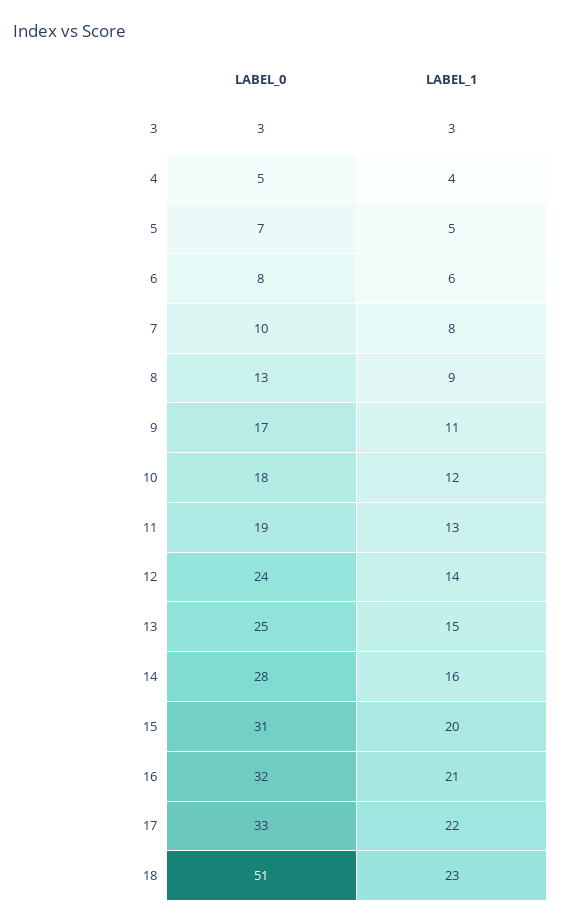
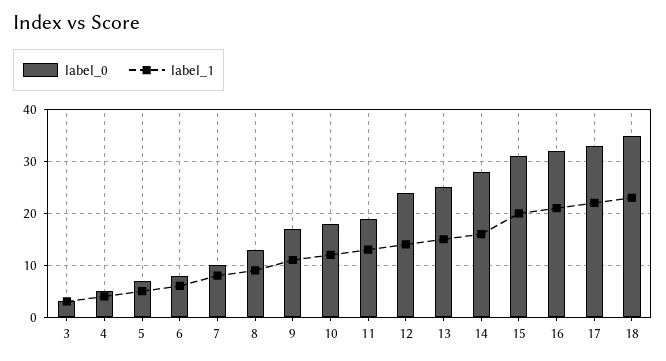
LABEL_0, 18: 51 -> 35

